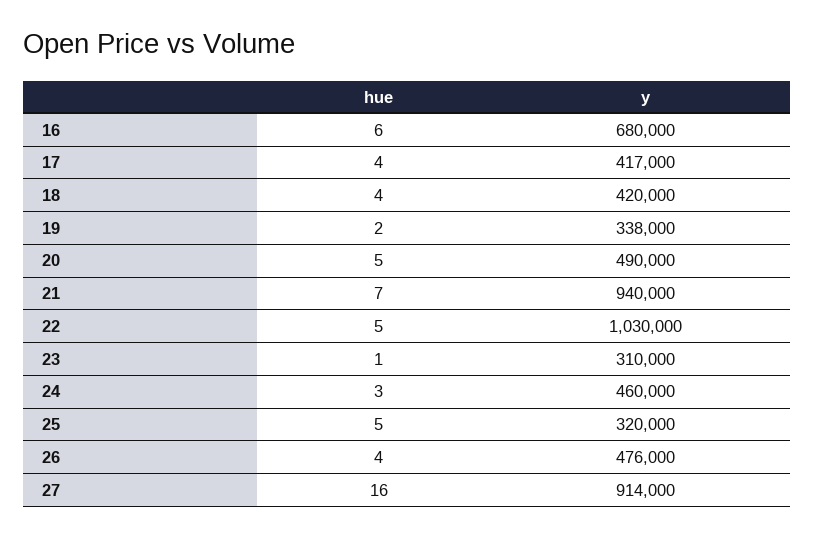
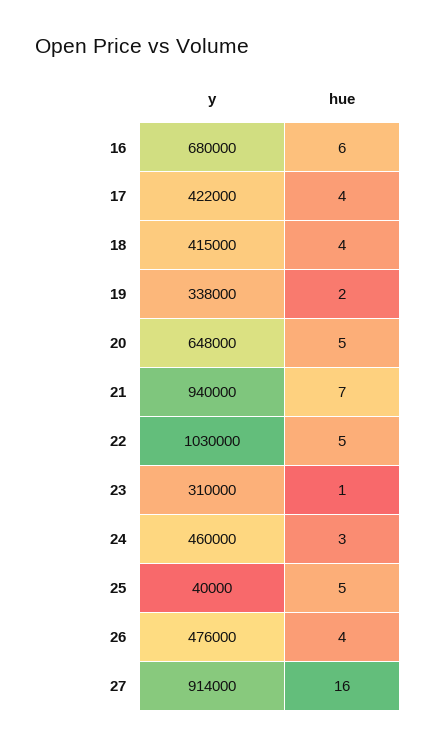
y, 17: 417000 -> 422000
y, 18: 420000 -> 415000
y, 20: 490000 -> 648000
y, 25: 320000 -> 40000

